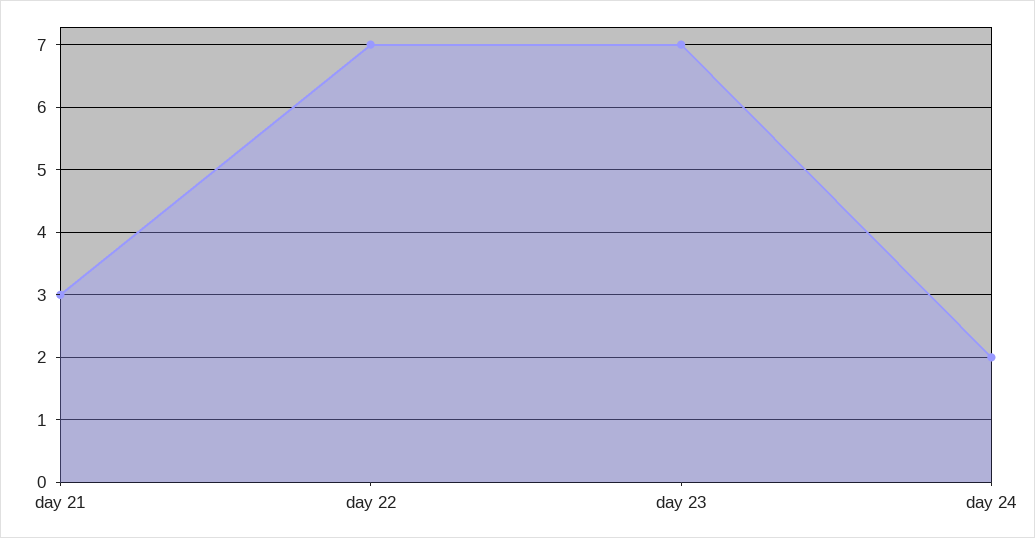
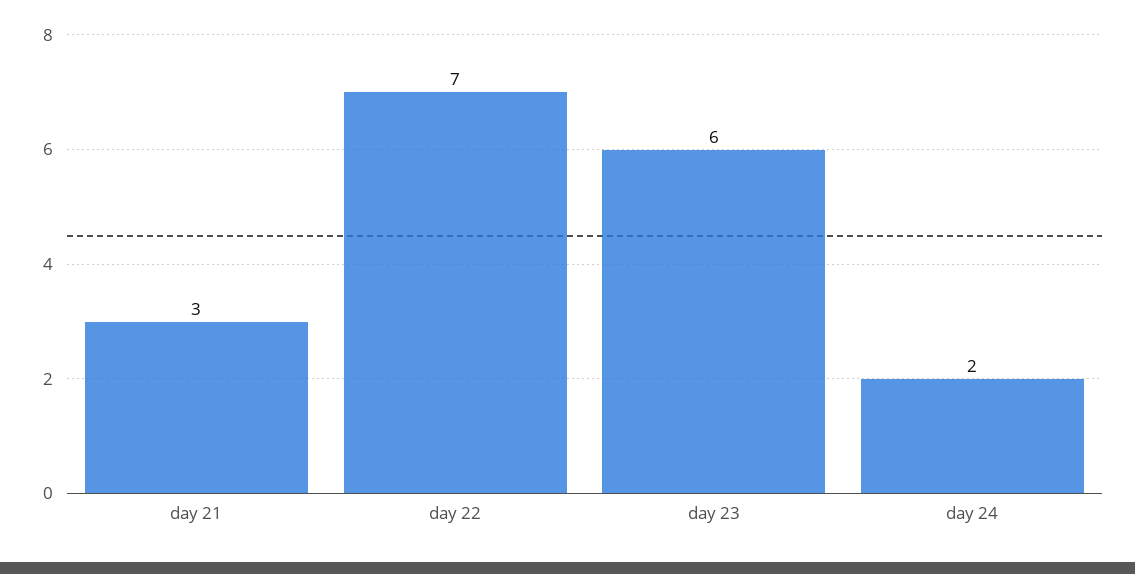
day 23: 7 -> 6

